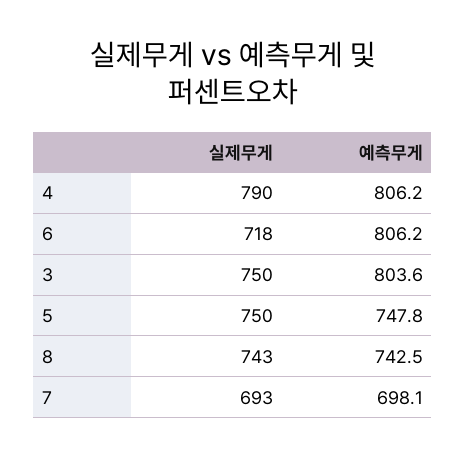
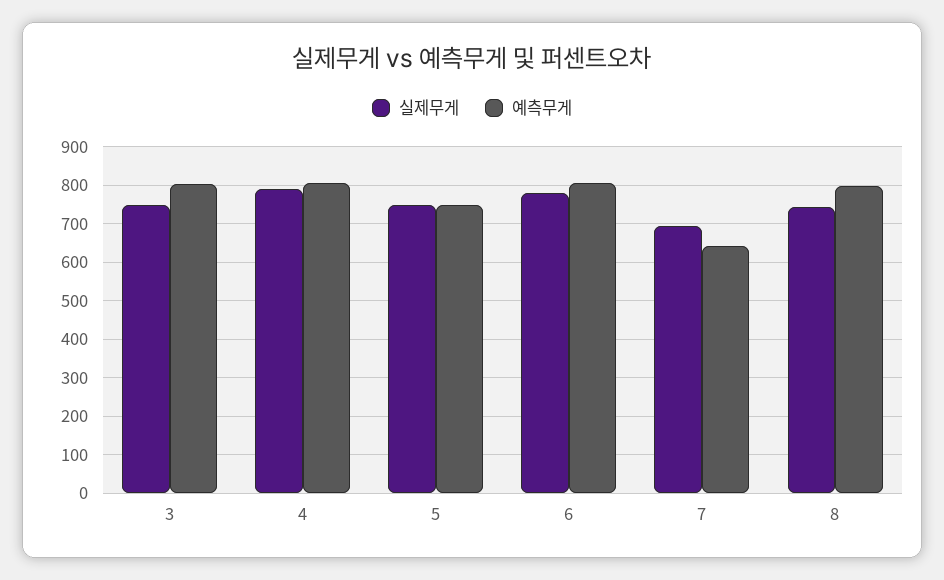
실제무게, 6: 718 -> 780
예측무게, 8: 742.5 -> 800
예측무게, 7: 698.1 -> 640

